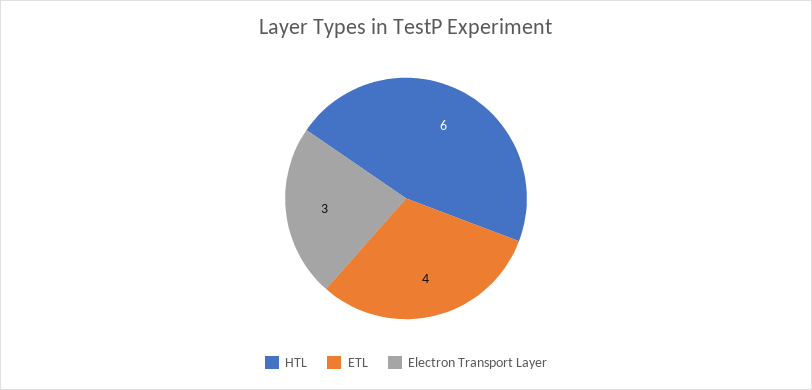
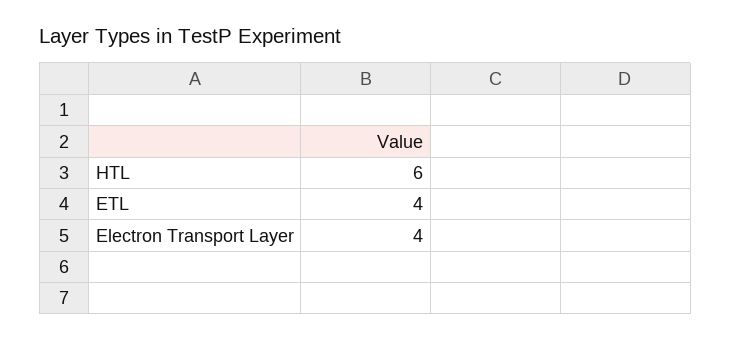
Electron Transport Layer: 3 -> 4

